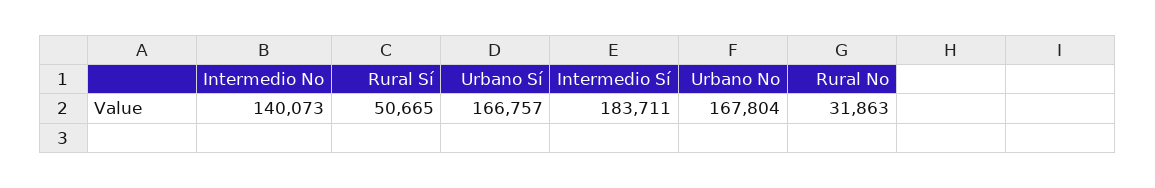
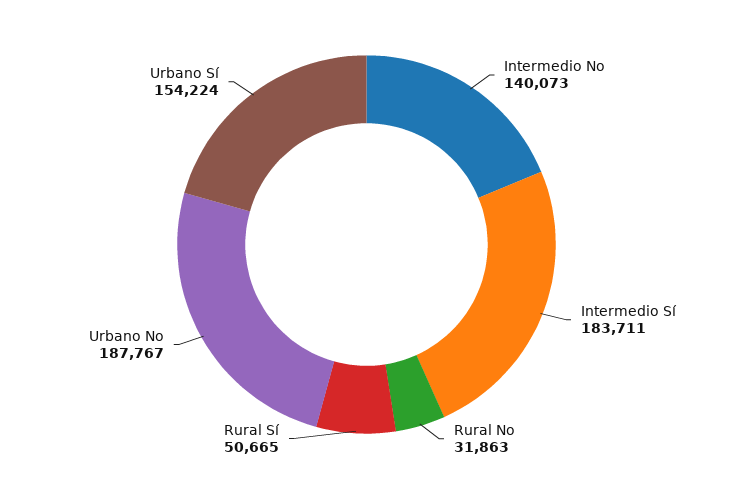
Urbano Sí: 166757 -> 154224
Urbano No: 167804 -> 187767

